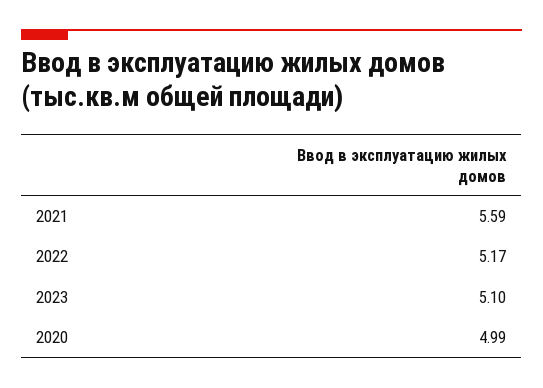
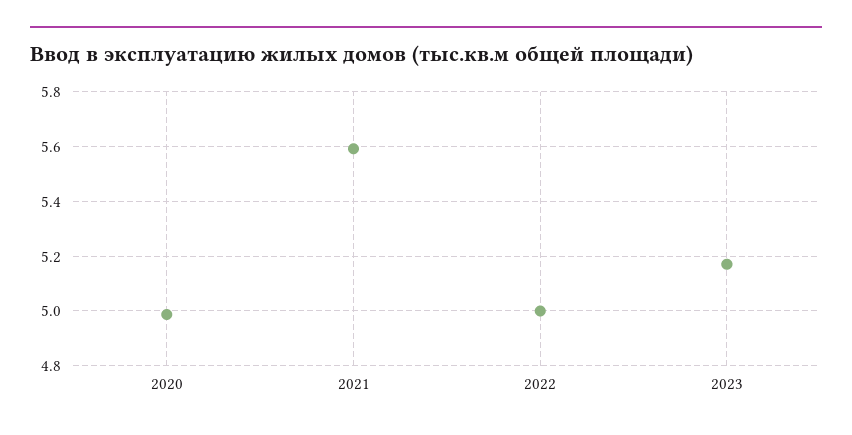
2022: 5.17 -> 5
2023: 5.1 -> 5.175

